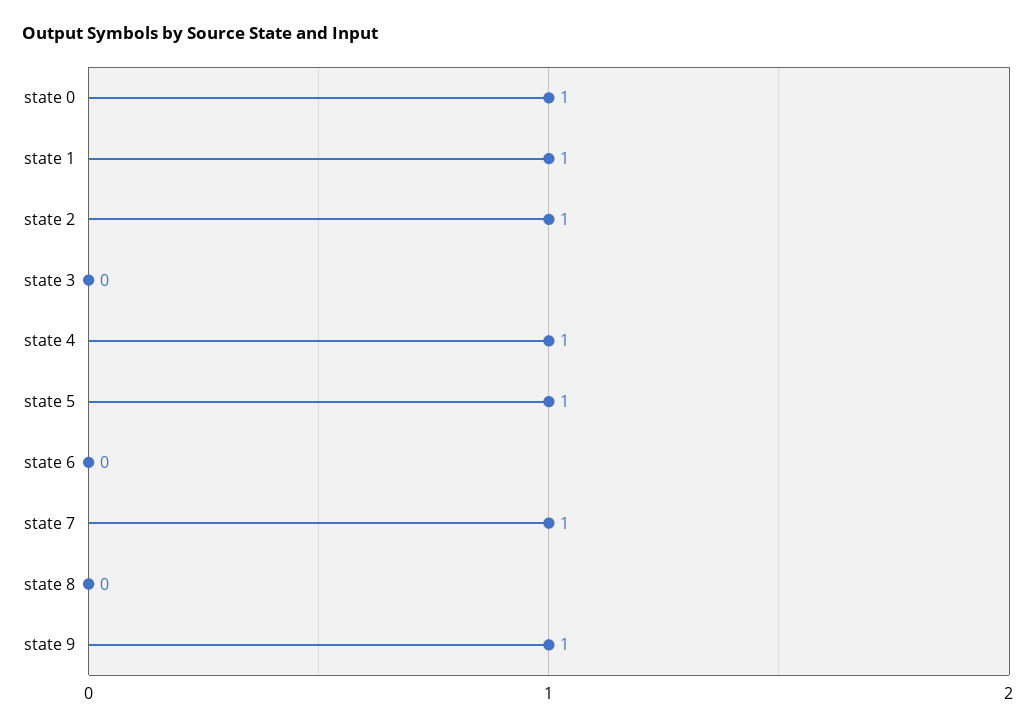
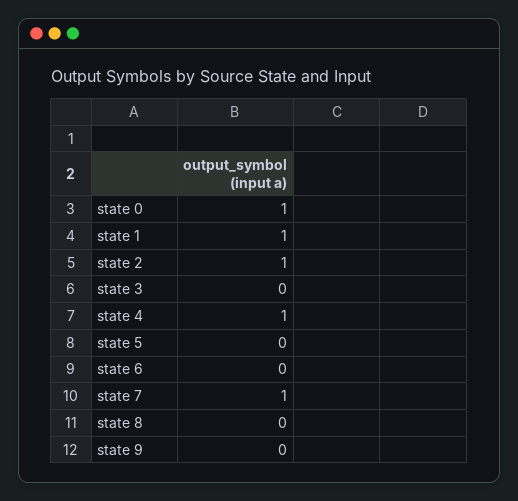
state 5: 1 -> 0
state 9: 1 -> 0

